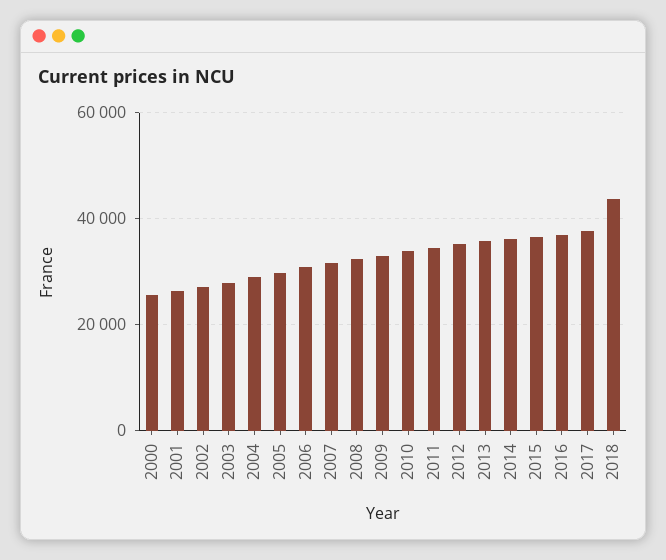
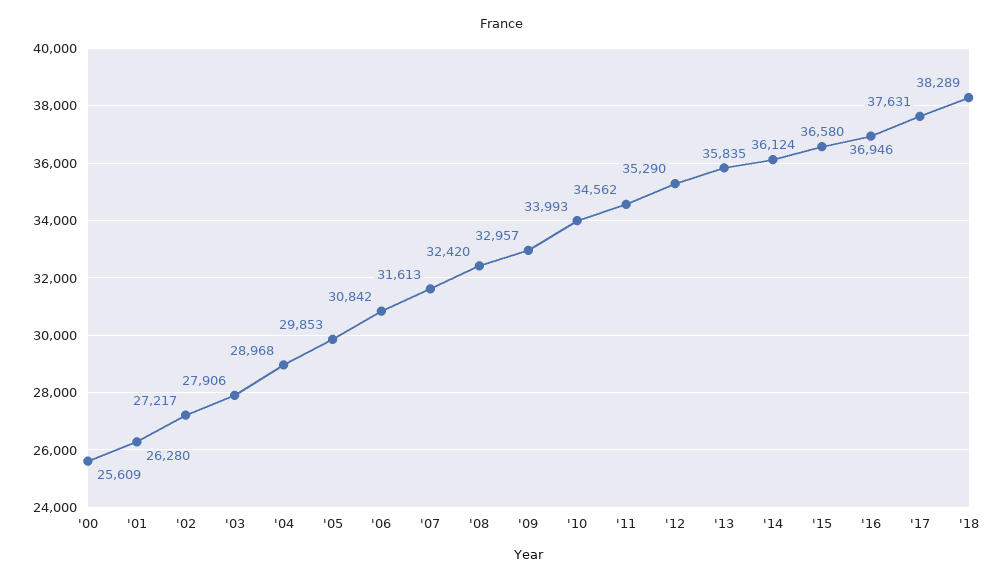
2018: 44000 -> 38289

